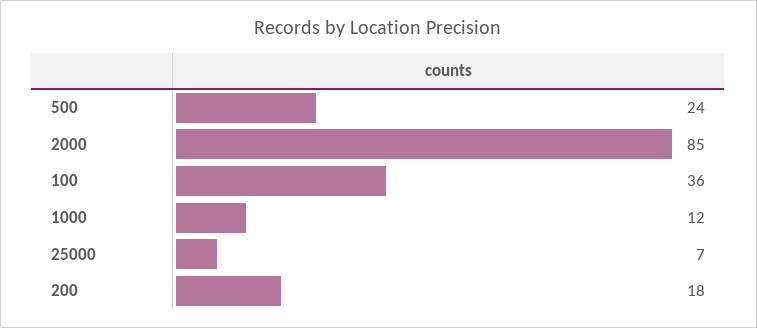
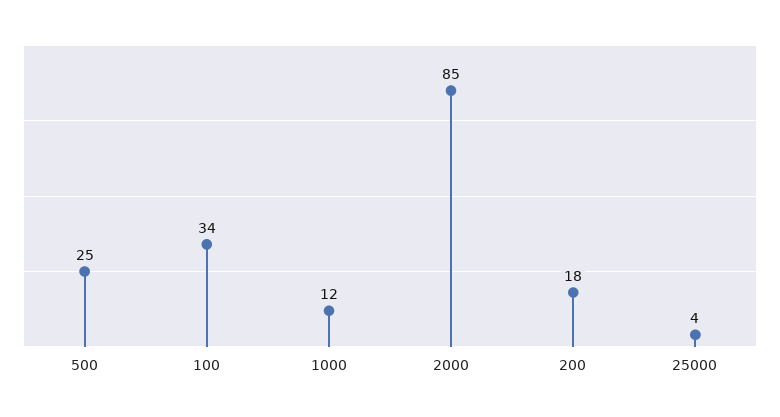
500: 24 -> 25
100: 36 -> 34
25000: 7 -> 4

